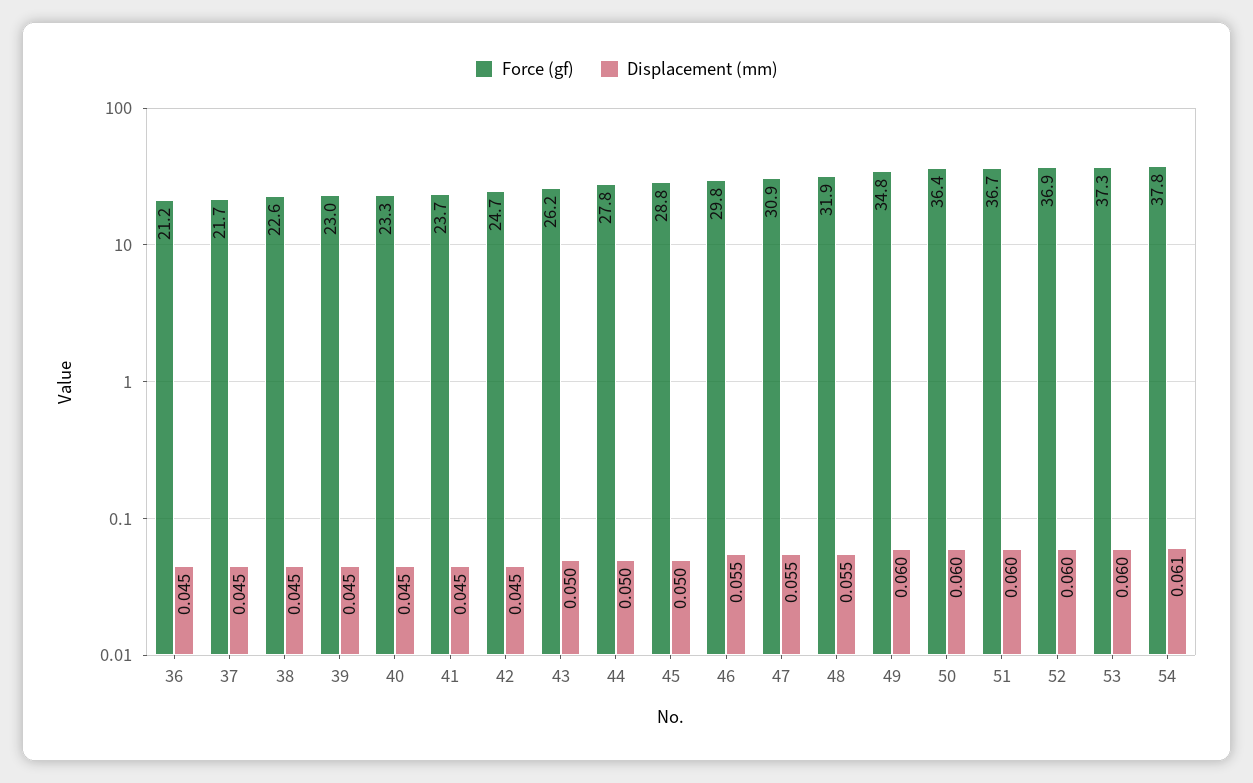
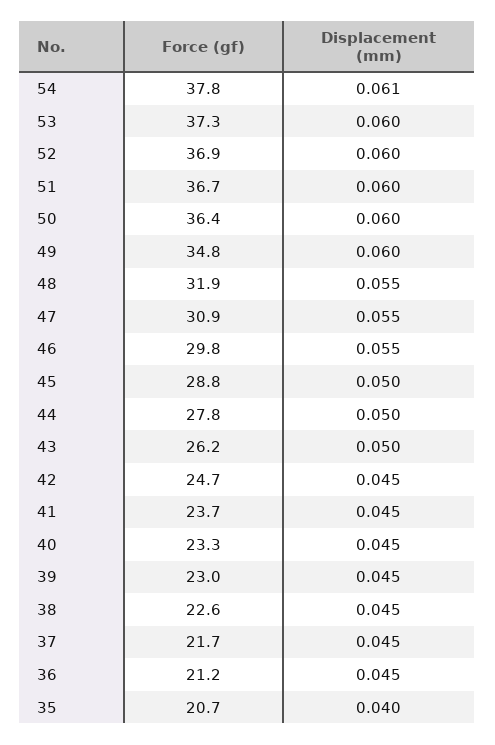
Force (gf), 35: none -> 20.7
Displacement (mm), 35: none -> 0.04

